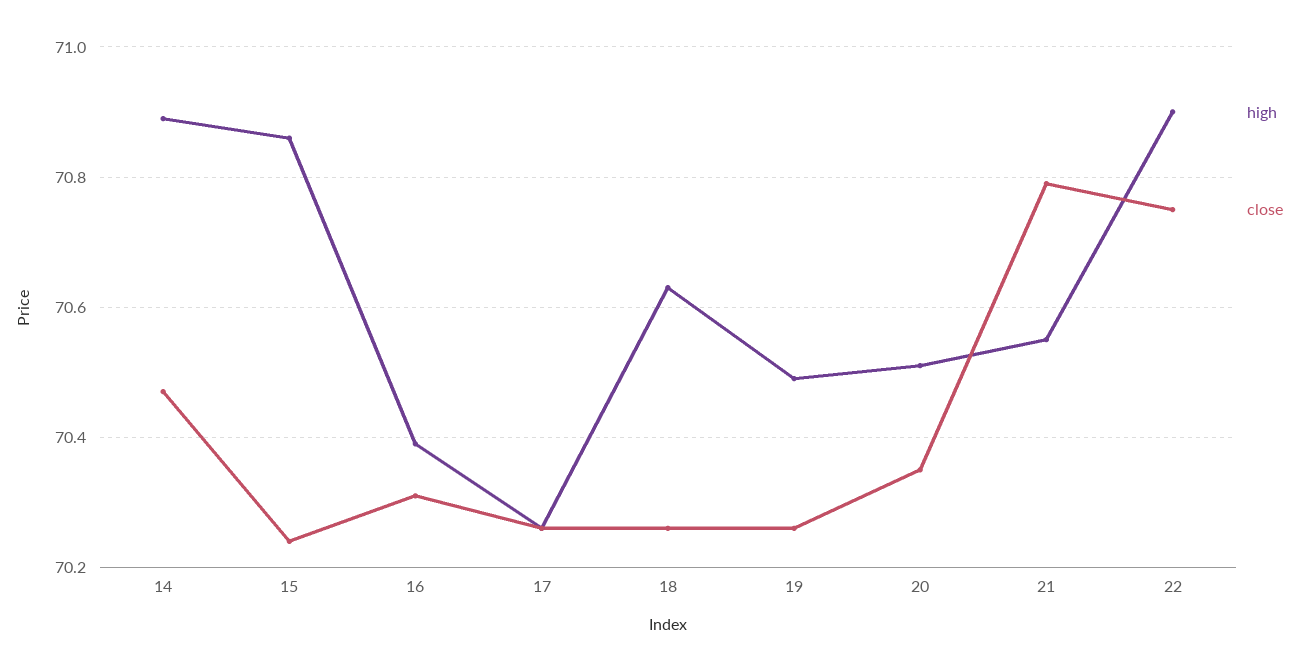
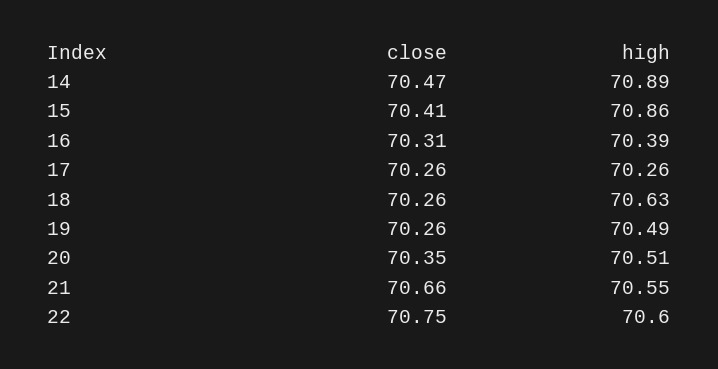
close, 15: 70.25 -> 70.41
close, 21: 70.8 -> 70.66
high, 22: 70.9 -> 70.6

